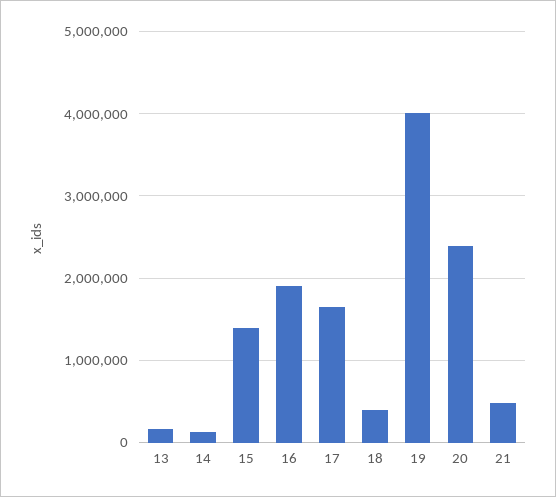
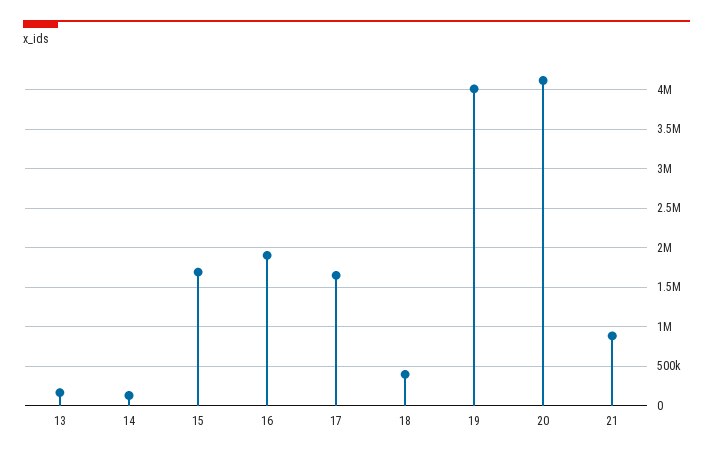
15: 1400000 -> 1700000
20: 2400000 -> 4100000
21: 500000 -> 900000

